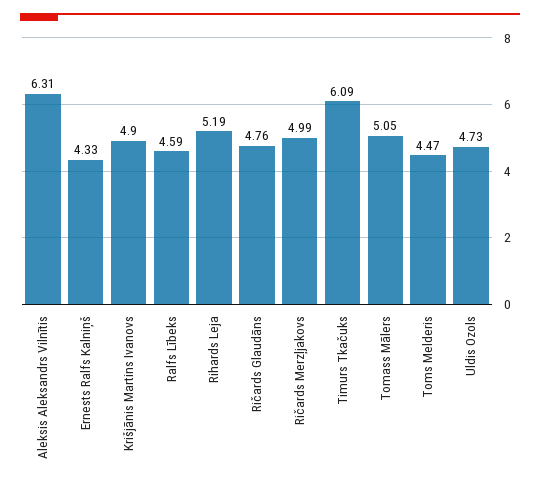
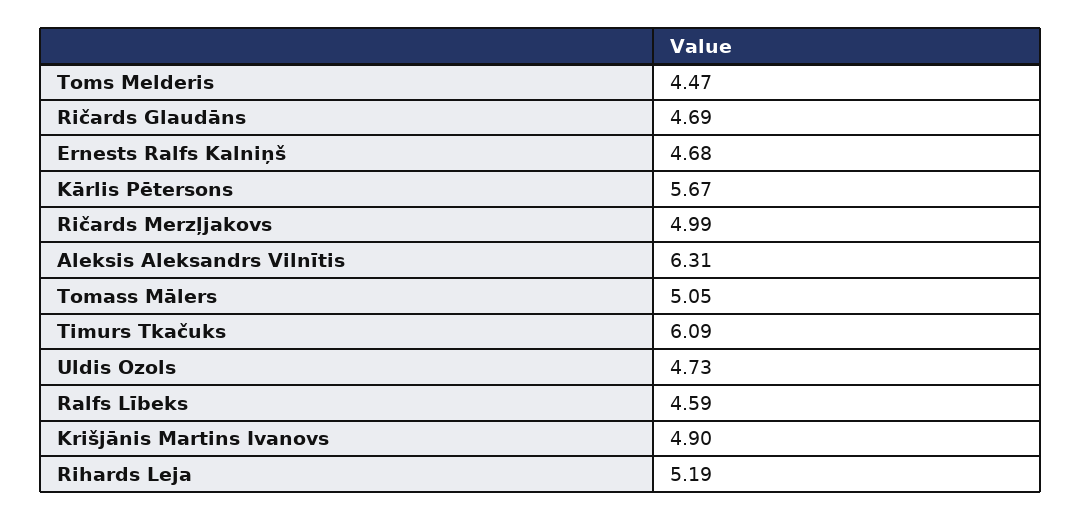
Ernests Ralfs Kalniņš: 4.33 -> 4.68
Ričards Glaudāns: 4.76 -> 4.69
Kārlis Pētersons: none -> 5.67

